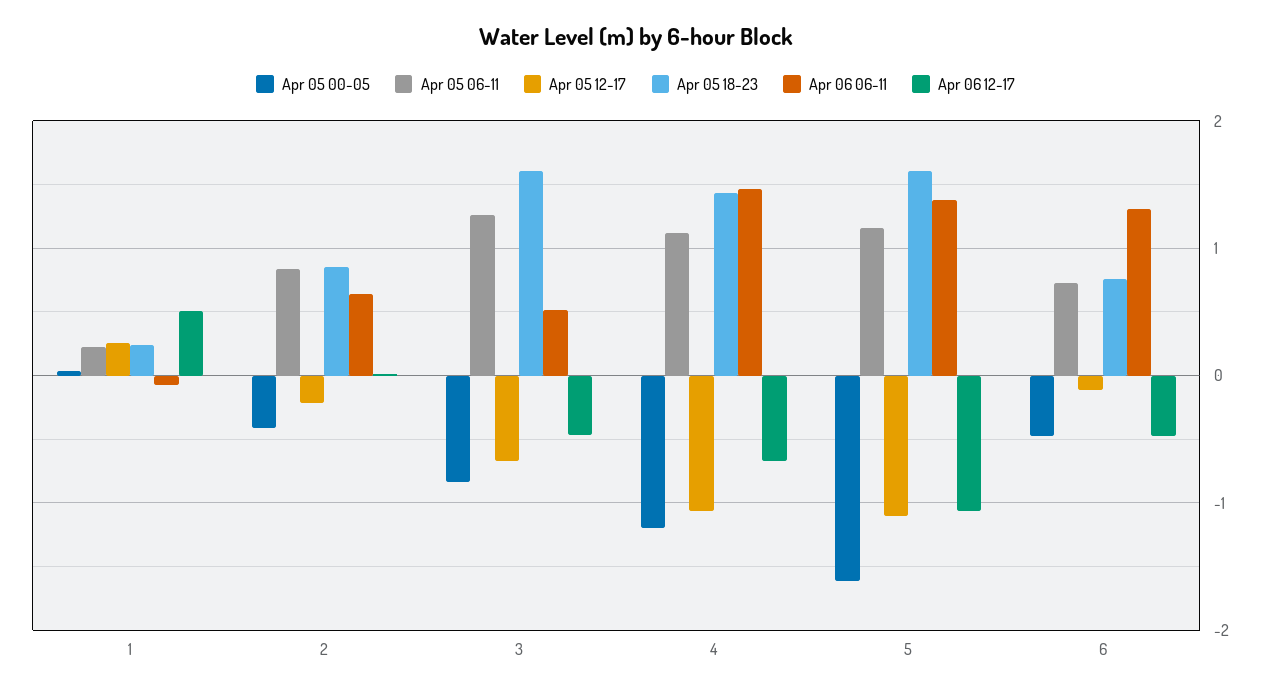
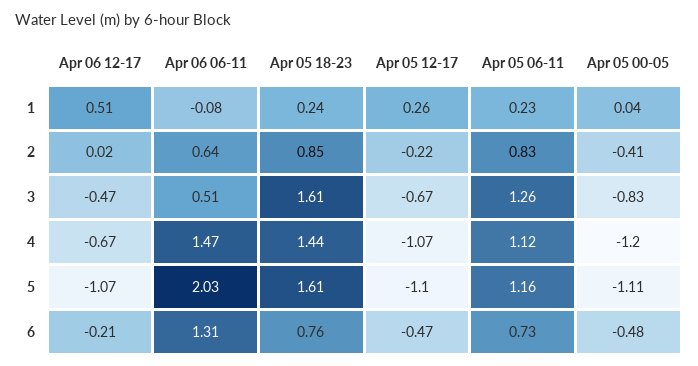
Apr 05 00-05, 5: -1.6 -> -1.11
Apr 06 06-11, 5: 1.4 -> 2.03
Apr 05 12-17, 6: -0.1 -> -0.47
Apr 06 12-17, 6: -0.5 -> -0.21

